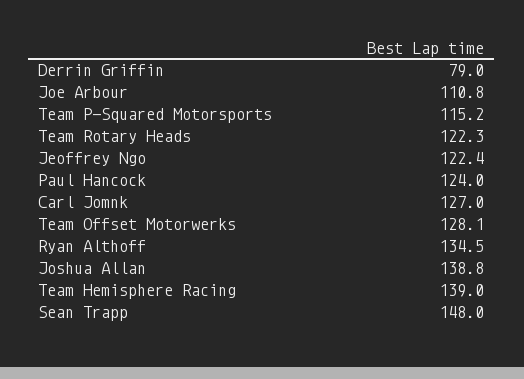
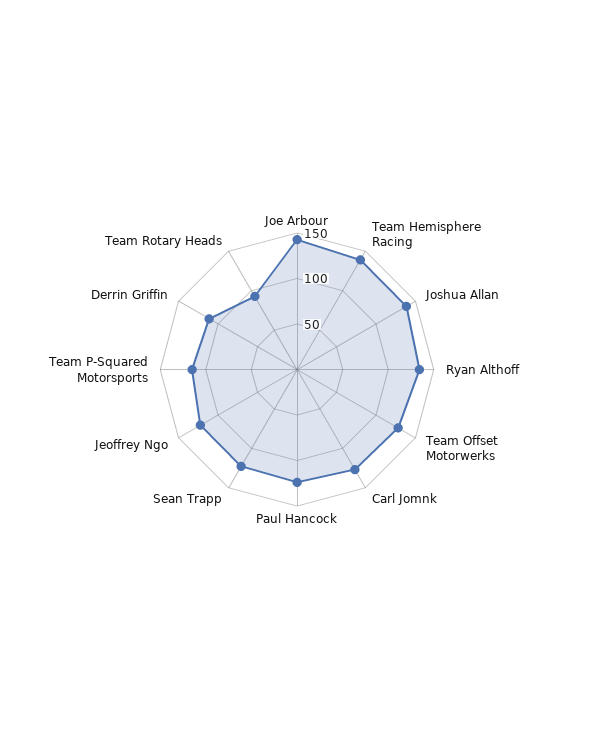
Derrin Griffin: 79 -> 110
Joe Arbour: 110.8 -> 140
Team Rotary Heads: 122.3 -> 90
Sean Trapp: 148 -> 120

